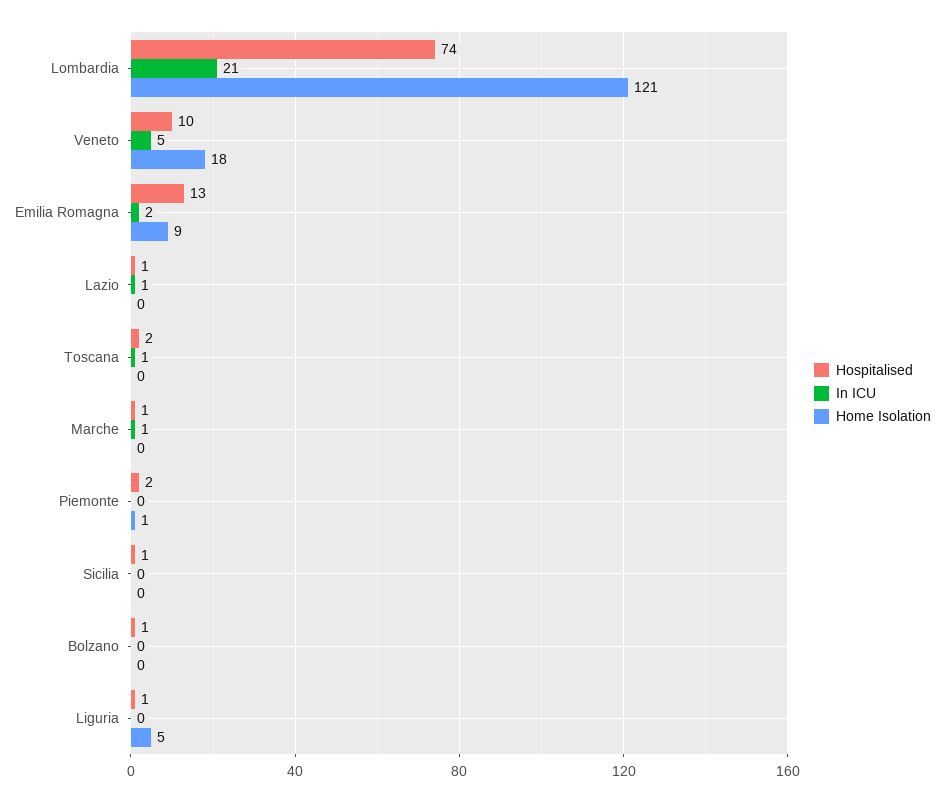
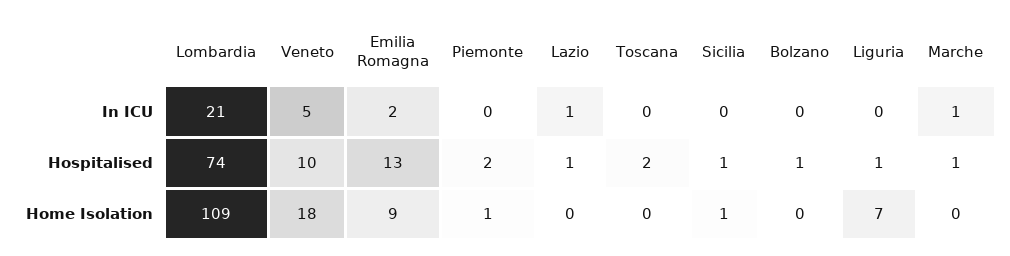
Home Isolation, Lombardia: 121 -> 109
In ICU, Toscana: 1 -> 0
Home Isolation, Sicilia: 0 -> 1
Home Isolation, Liguria: 5 -> 7

